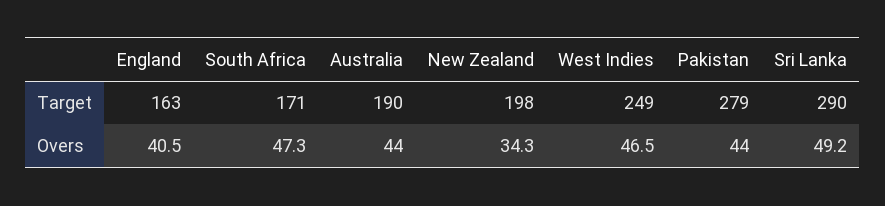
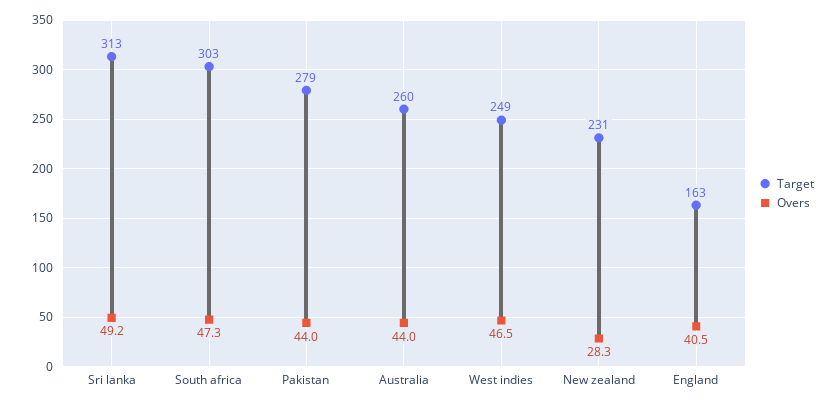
Target, South Africa: 171 -> 303
Target, Australia: 190 -> 260
Target, New Zealand: 198 -> 231
Target, Sri Lanka: 290 -> 313
Overs, New Zealand: 34.3 -> 28.3

